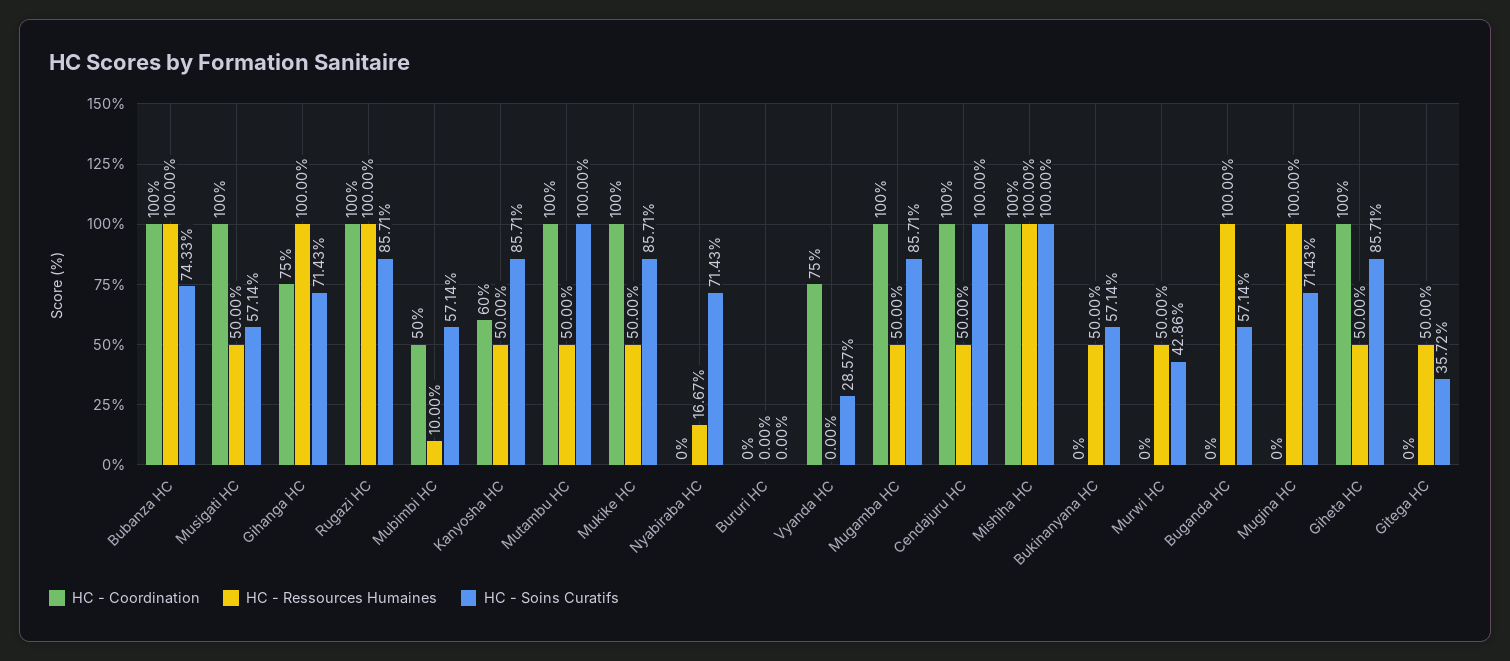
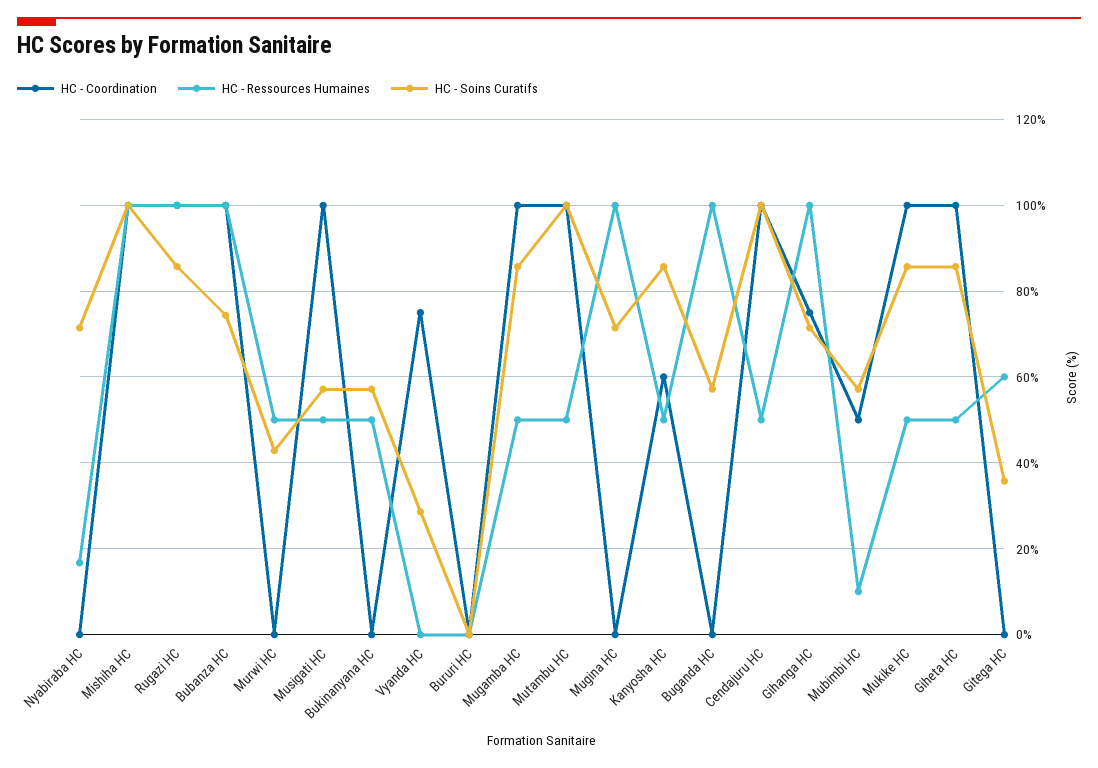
HC - Ressources Humaines, Gitega HC: 50 -> 60

